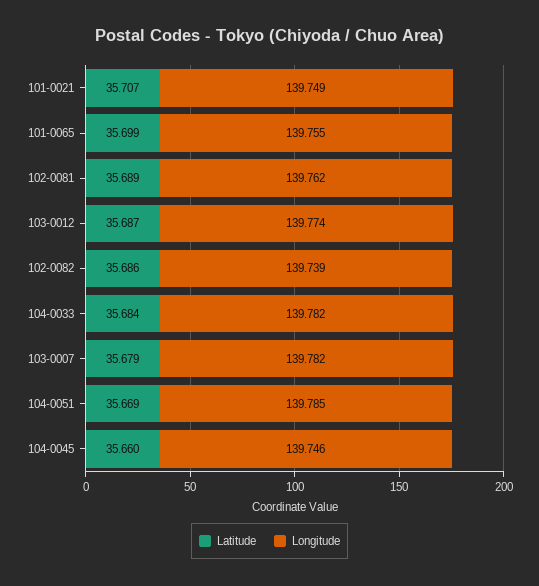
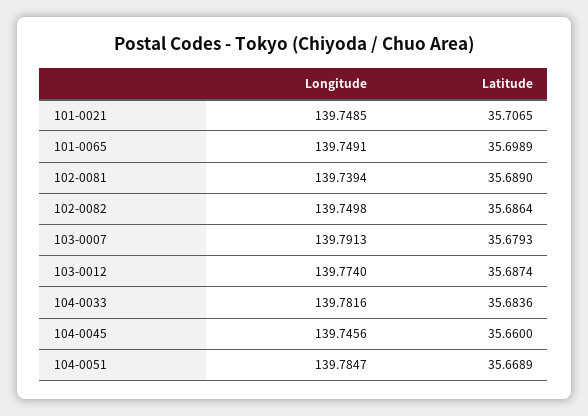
Longitude, 101-0065: 139.755 -> 139.7491
Longitude, 102-0081: 139.762 -> 139.7394
Longitude, 102-0082: 139.739 -> 139.7498
Longitude, 103-0007: 139.782 -> 139.7913

